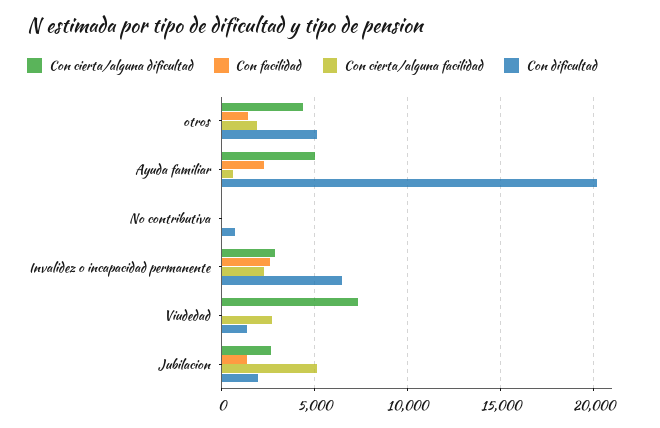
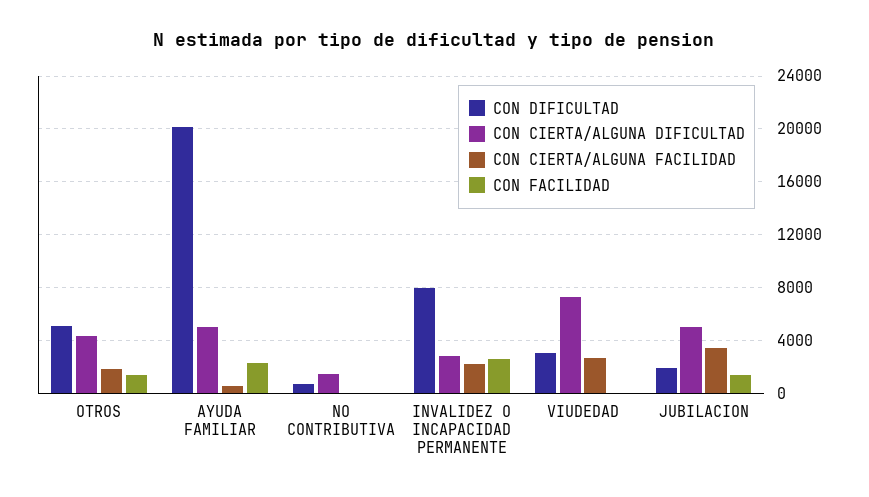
Con cierta/alguna dificultad, No contributiva: 0 -> 1500
Con dificultad, Invalidez o incapacidad permanente: 6500 -> 8000
Con dificultad, Viudedad: 1500 -> 3000
Con cierta/alguna dificultad, Jubilacion: 2500 -> 5000
Con cierta/alguna facilidad, Jubilacion: 5000 -> 3500

